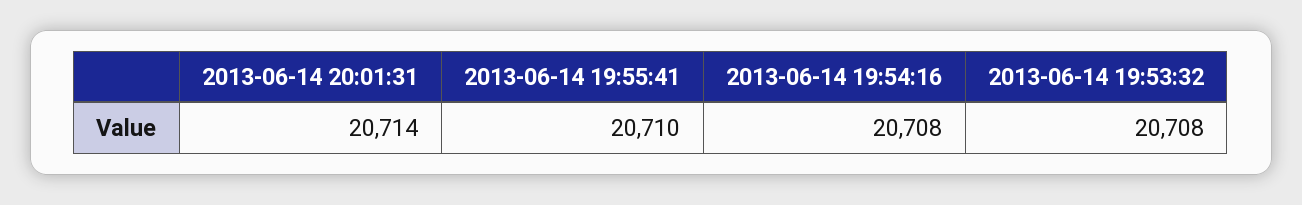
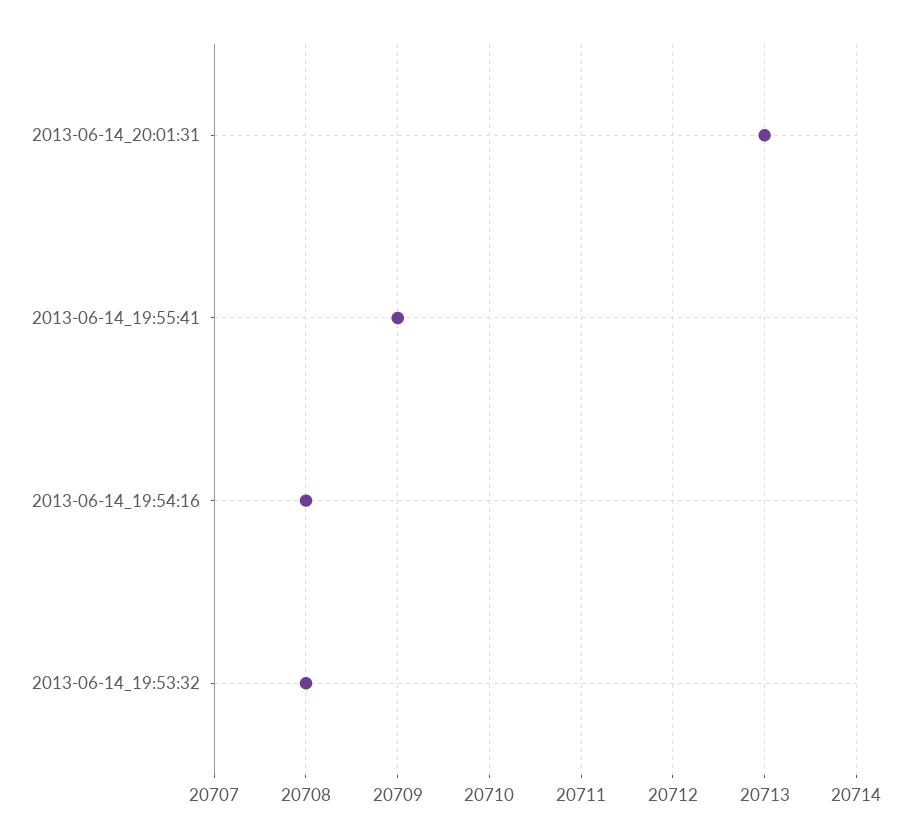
2013-06-14 20:01:31: 20714 -> 20713
2013-06-14 19:55:41: 20710 -> 20709

